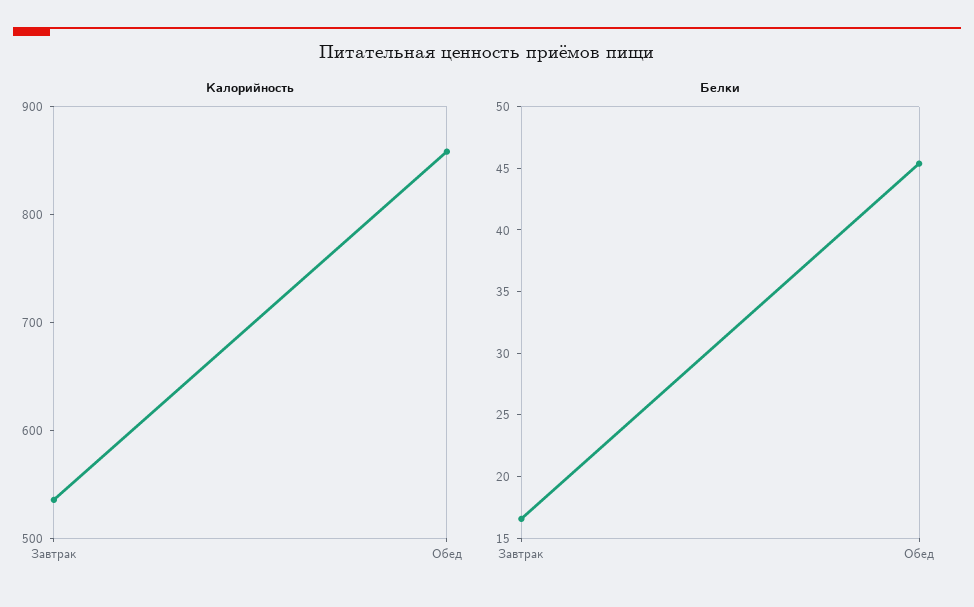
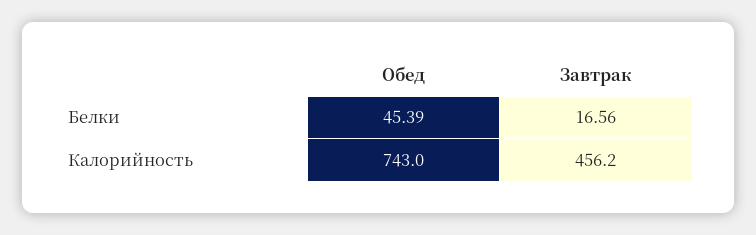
Калорийность, Завтрак: 540 -> 456.2
Калорийность, Обед: 860 -> 743

